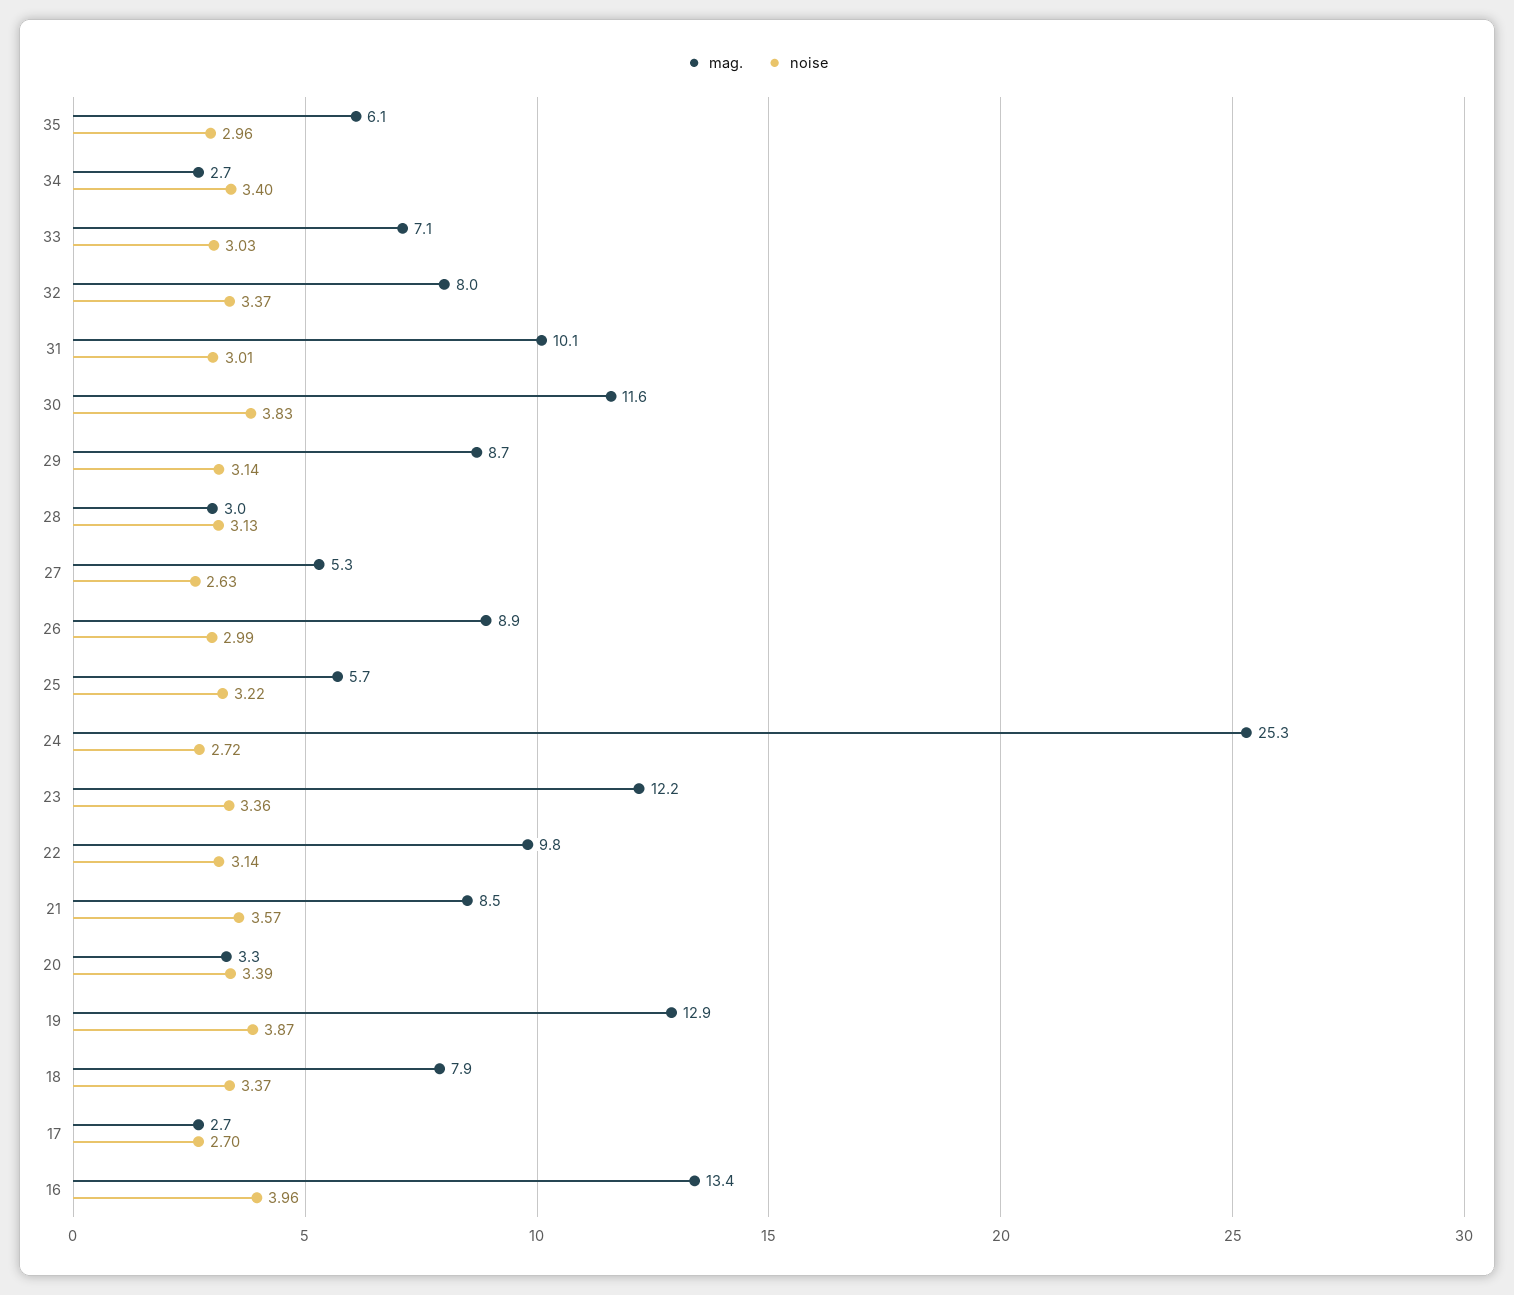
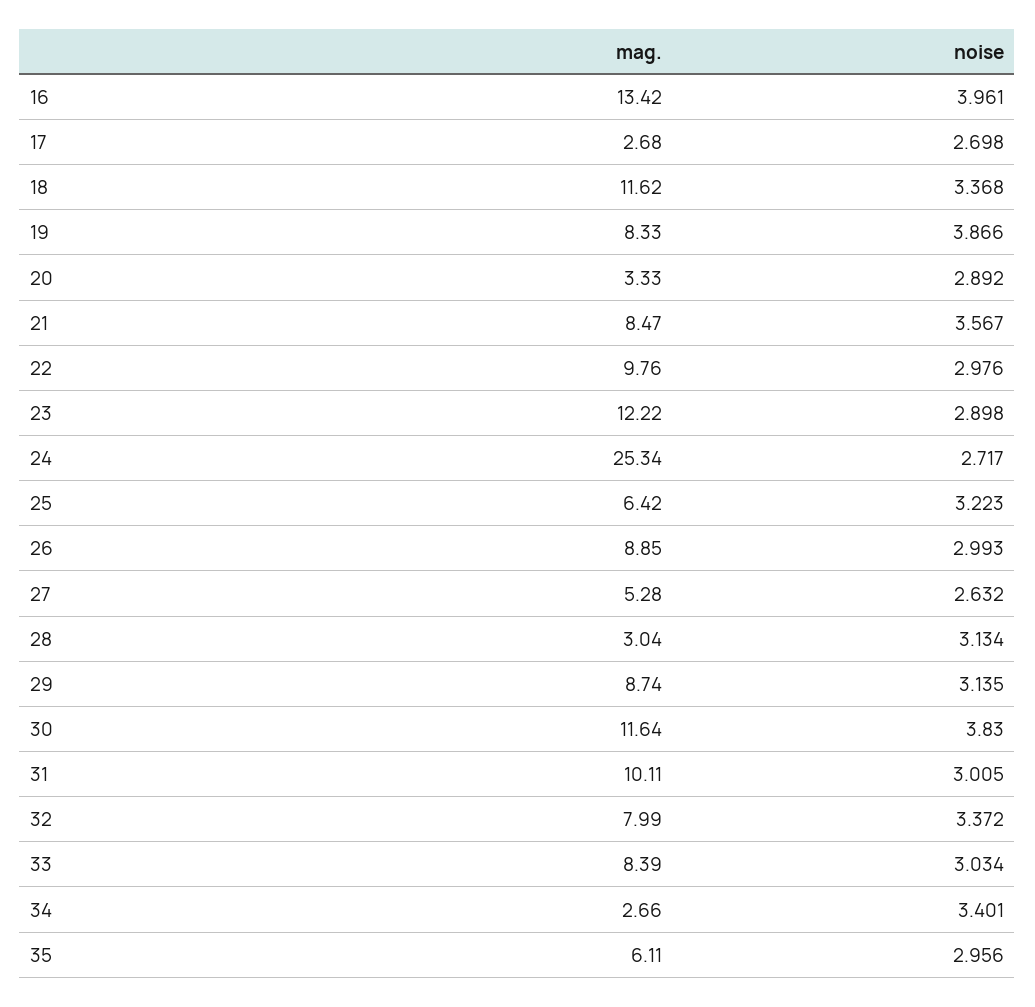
mag., 33: 7.1 -> 8.39
mag., 25: 5.7 -> 6.42
noise, 23: 3.36 -> 2.898
noise, 22: 3.14 -> 2.976
noise, 20: 3.39 -> 2.892
mag., 19: 12.9 -> 8.33
mag., 18: 7.9 -> 11.62

